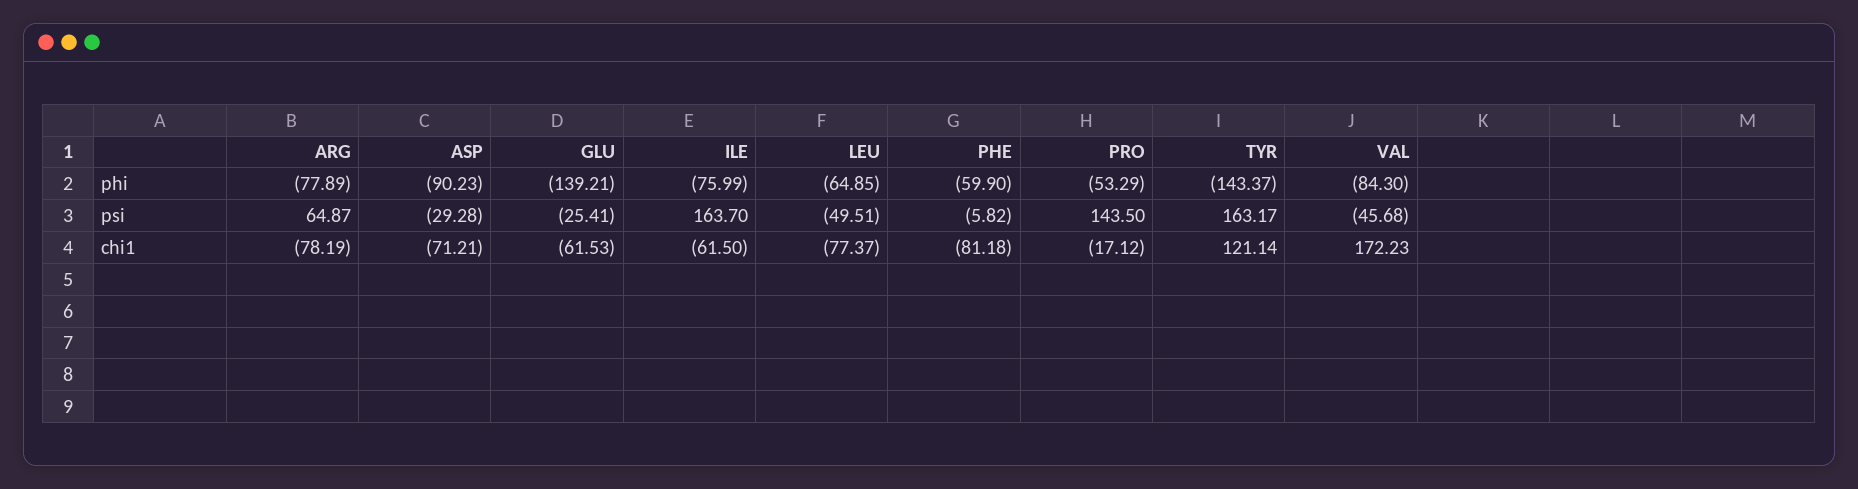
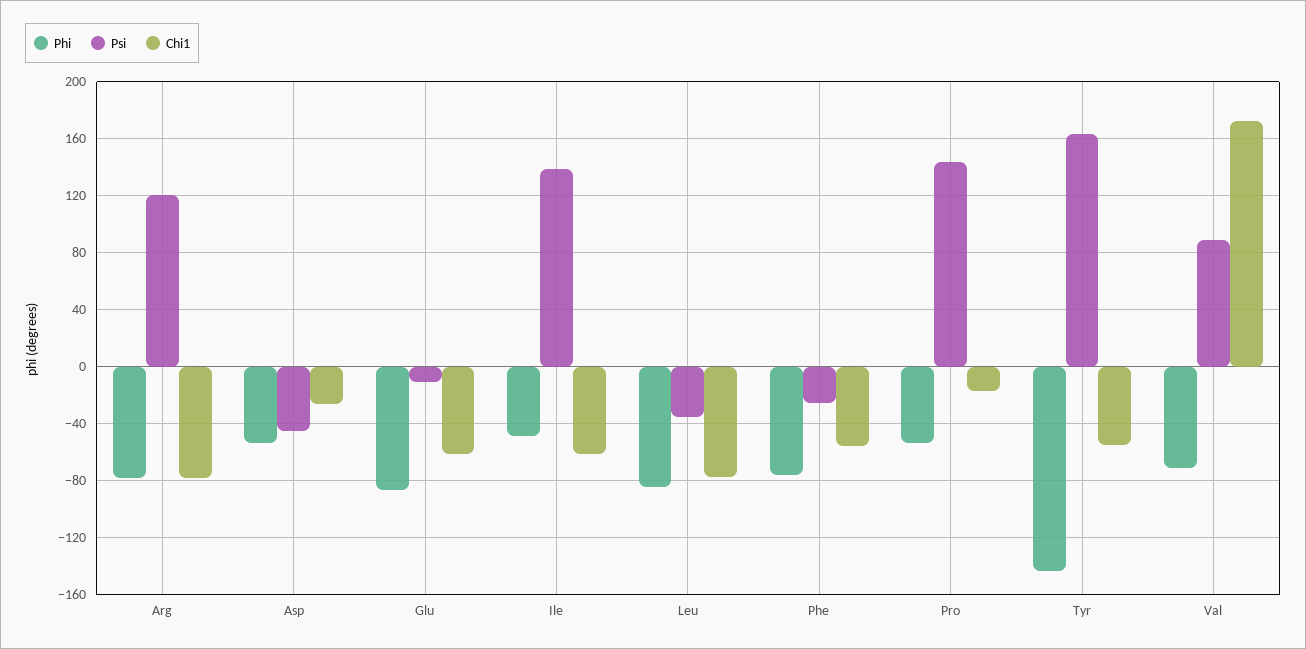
phi, ASP: -90.23 -> -55
phi, GLU: -139.21 -> -85
phi, ILE: -75.99 -> -50
phi, LEU: -64.85 -> -85
phi, PHE: -59.9 -> -75
phi, VAL: -84.3 -> -70
psi, ARG: 64.87 -> 120
psi, ASP: -29.28 -> -45
psi, GLU: -25.41 -> -10
psi, ILE: 163.7 -> 140
psi, LEU: -49.51 -> -35
psi, PHE: -5.82 -> -25
psi, VAL: -45.68 -> 90
chi1, ASP: -71.21 -> -25
chi1, PHE: -81.18 -> -55
chi1, TYR: 121.14 -> -55

